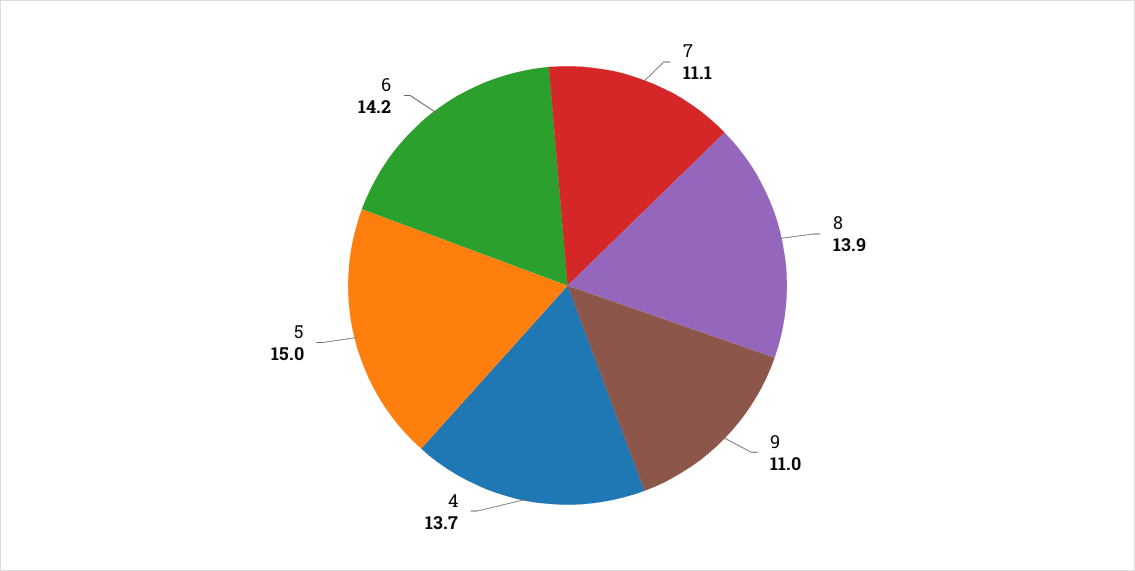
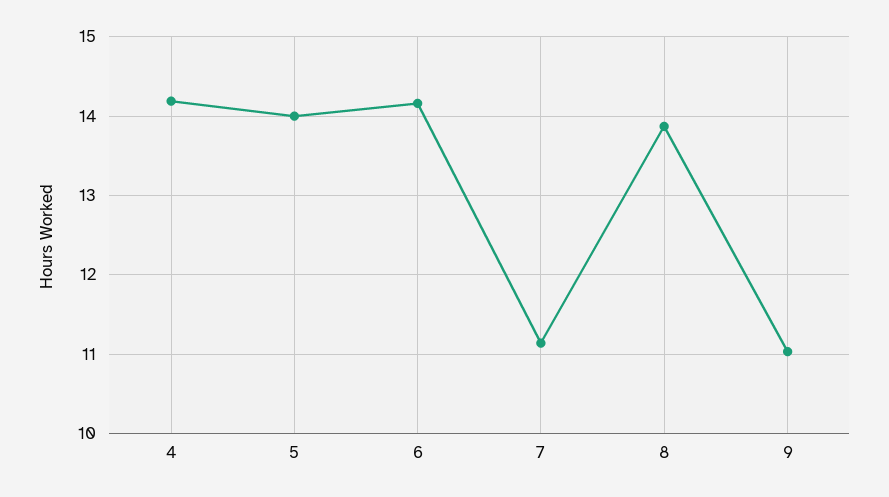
4: 13.7 -> 14.2
5: 15 -> 14

